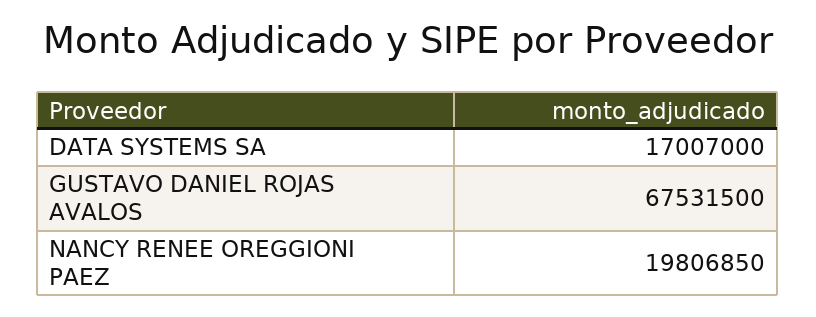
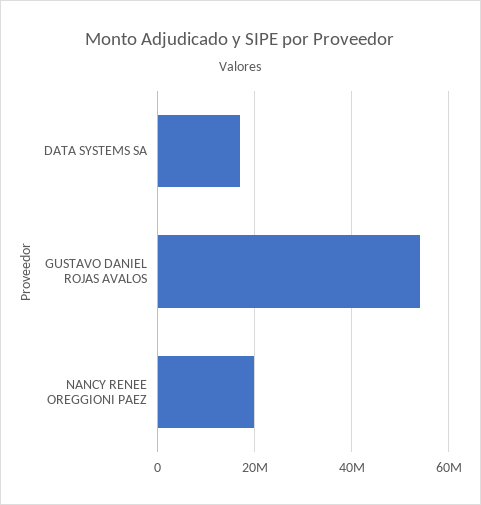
GUSTAVO DANIEL ROJAS AVALOS: 67531500 -> 54000000

